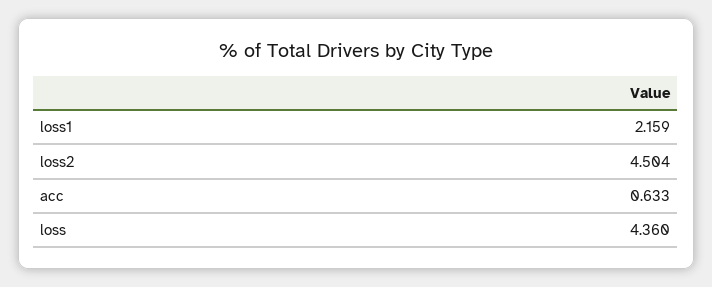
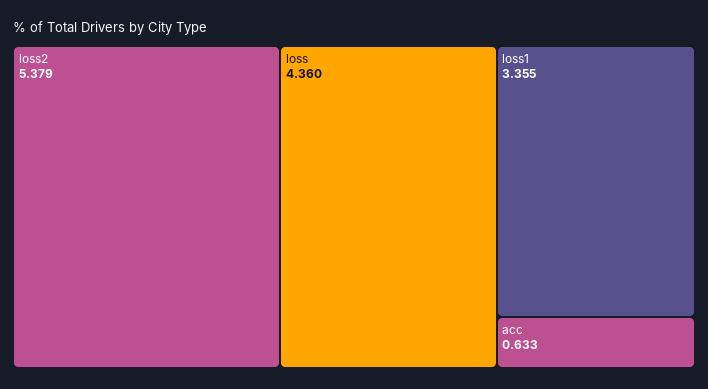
loss1: 2.159 -> 3.355
loss2: 4.504 -> 5.379

